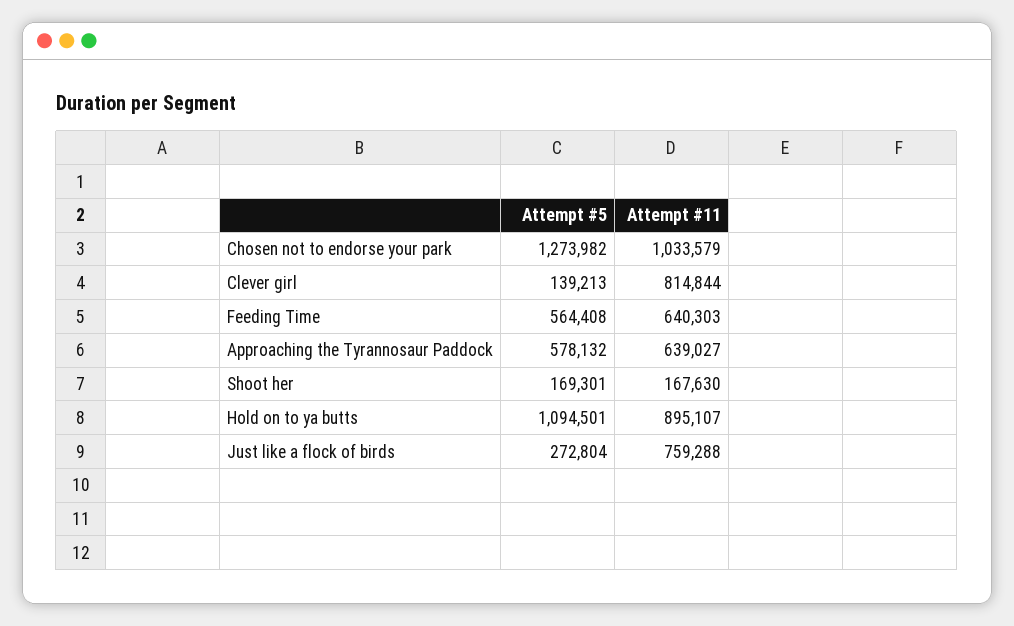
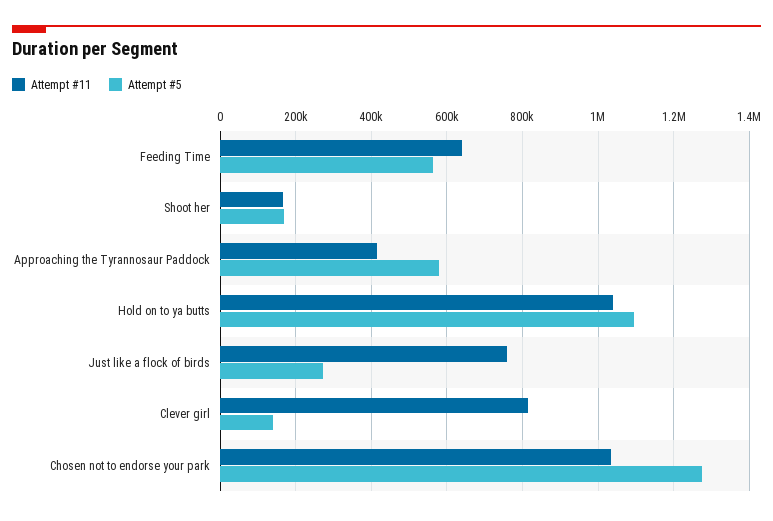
Attempt #11, Approaching the Tyrannosaur Paddock: 639027 -> 420000
Attempt #11, Hold on to ya butts: 895107 -> 1040000

